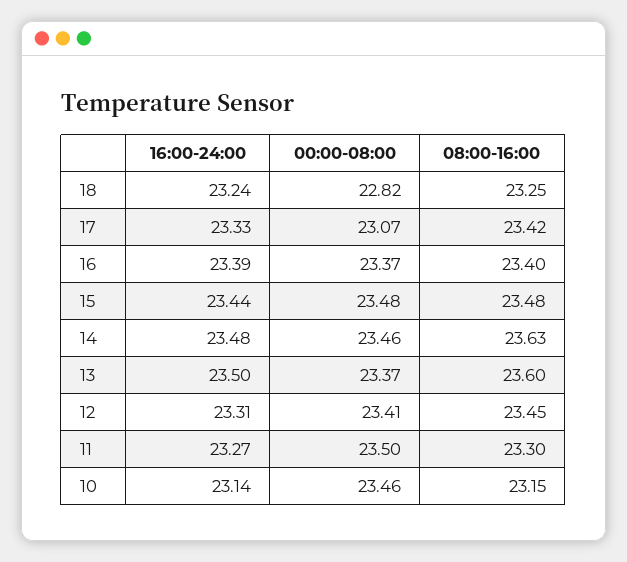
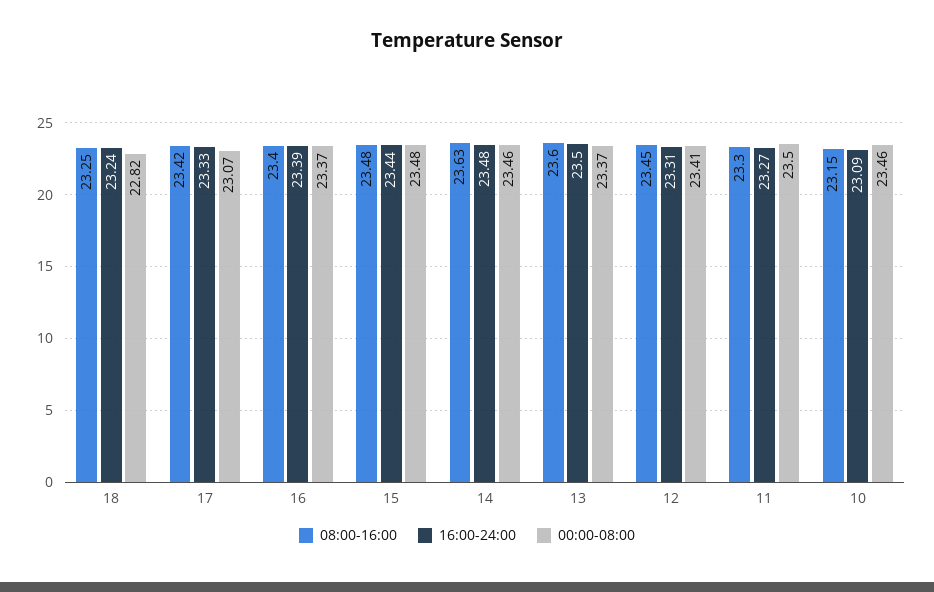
16:00-24:00, 10: 23.14 -> 23.09

